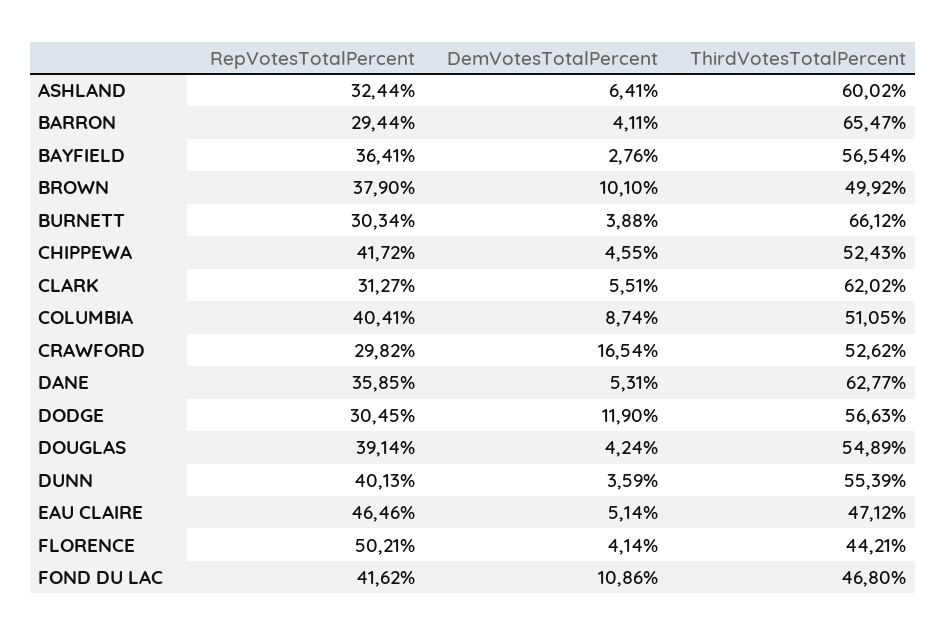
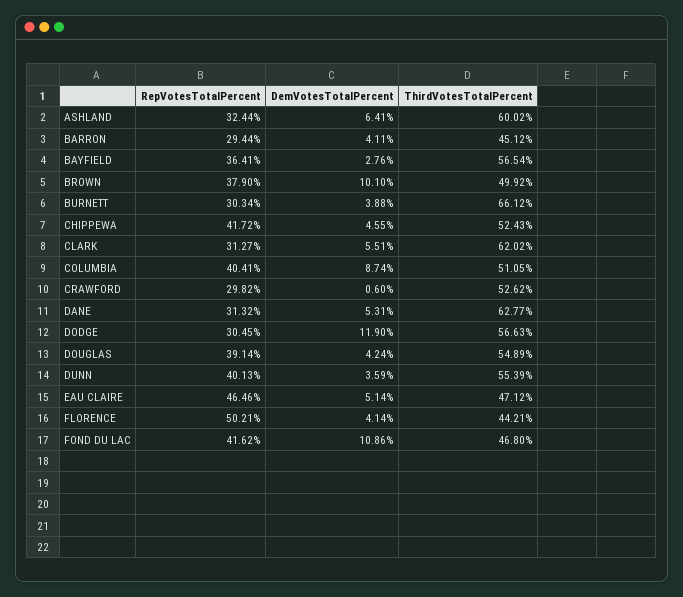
ThirdVotesTotalPercent, BARRON: 65.47 -> 45.12
DemVotesTotalPercent, CRAWFORD: 16.54 -> 0.6
RepVotesTotalPercent, DANE: 35.85 -> 31.32

